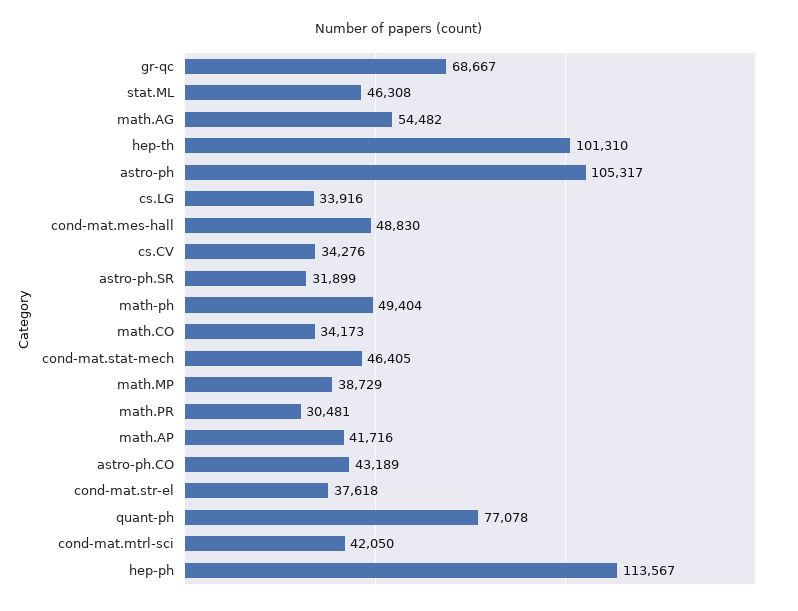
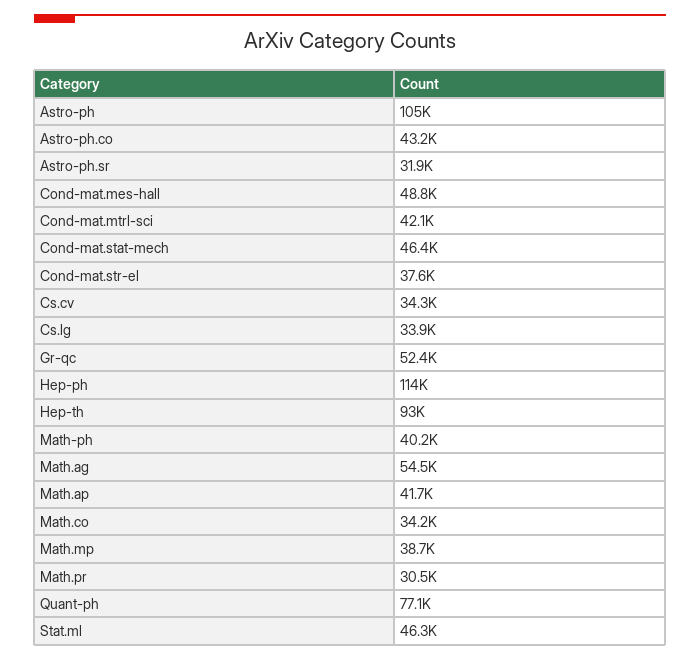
gr-qc: 68667 -> 52400
hep-th: 101310 -> 93000
math-ph: 49404 -> 40200

